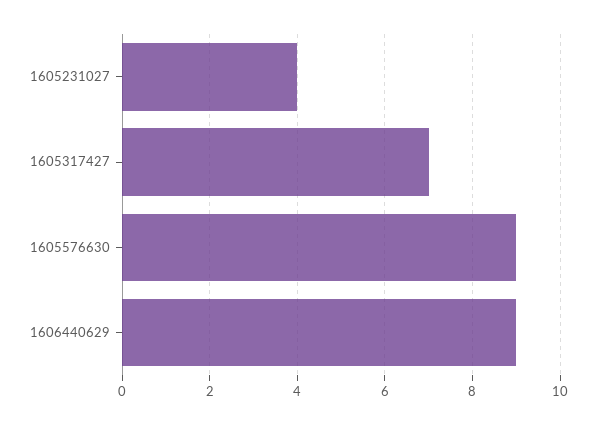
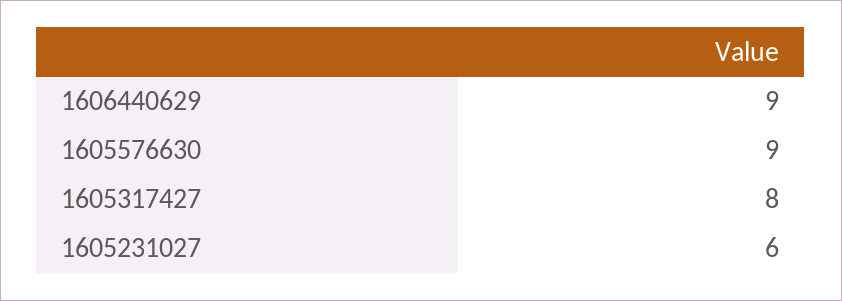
1605231027: 4 -> 6
1605317427: 7 -> 8

